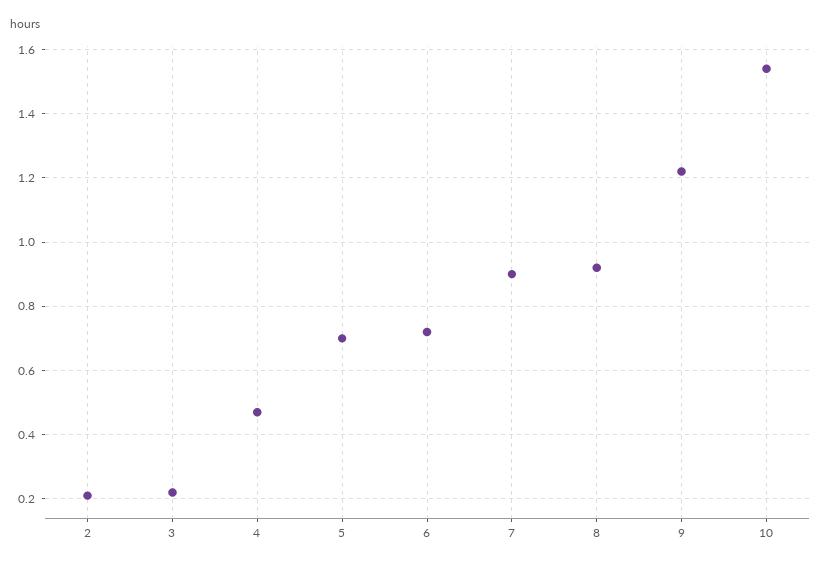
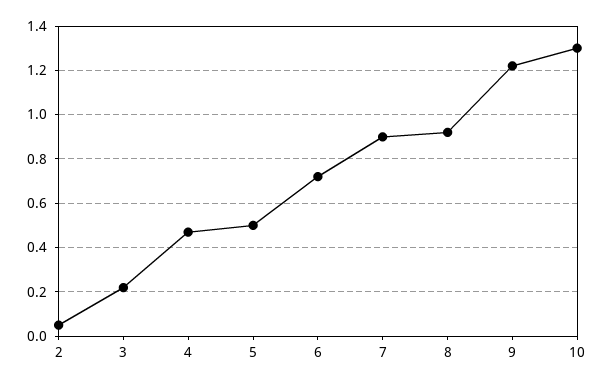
2: 0.2 -> 0.05
5: 0.7 -> 0.5
10: 1.55 -> 1.3

